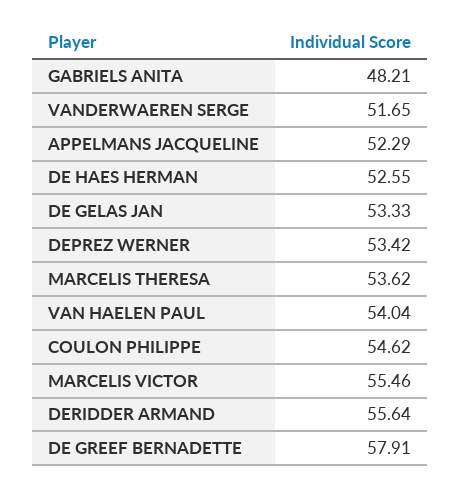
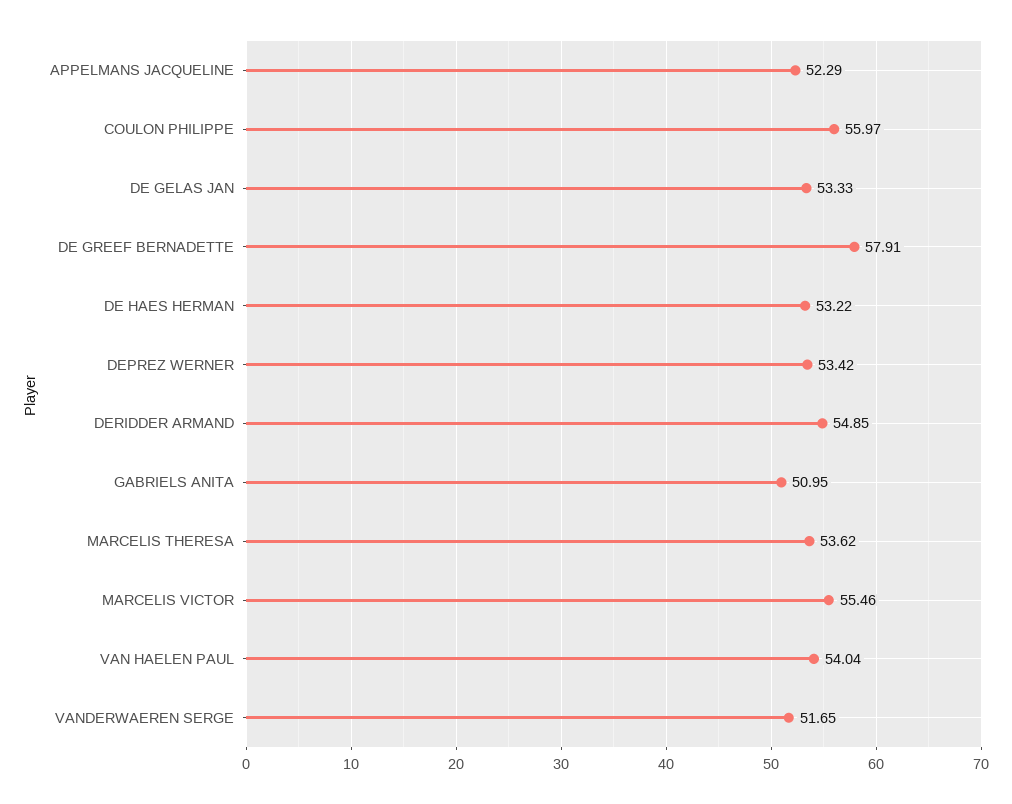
GABRIELS ANITA: 48.21 -> 50.95
DE HAES HERMAN: 52.55 -> 53.22
COULON PHILIPPE: 54.62 -> 55.97
DERIDDER ARMAND: 55.64 -> 54.85

